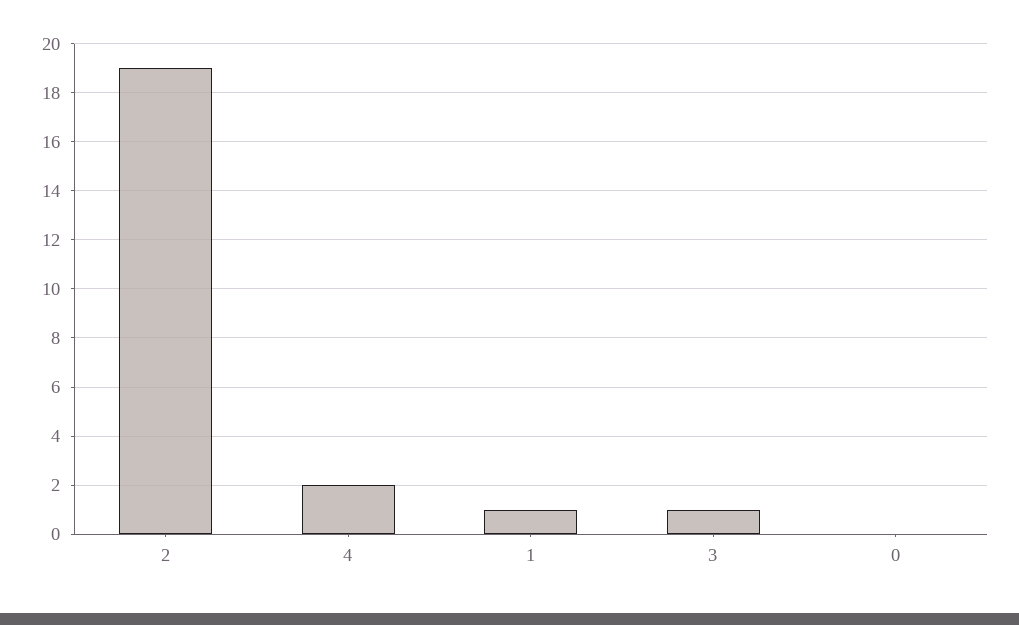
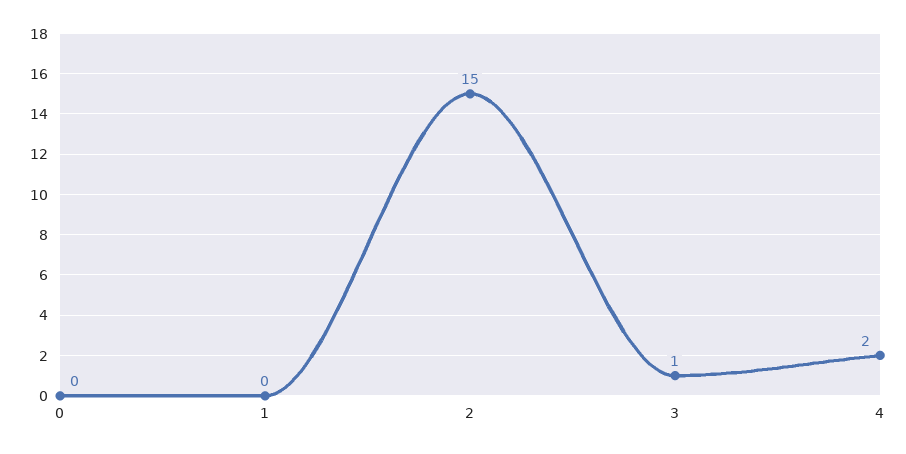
2: 19 -> 15
1: 1 -> 0

